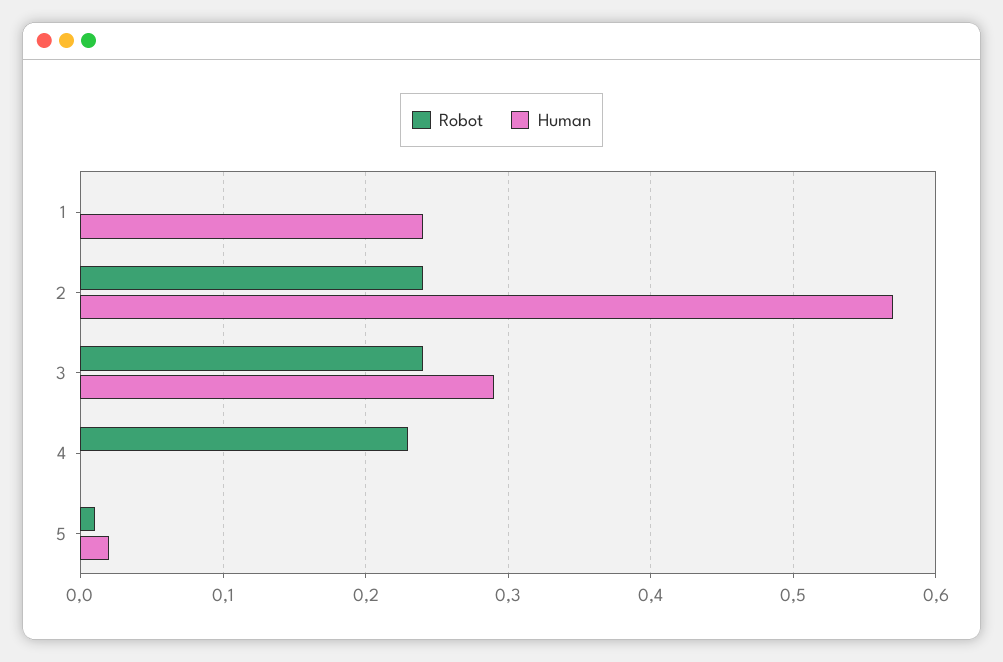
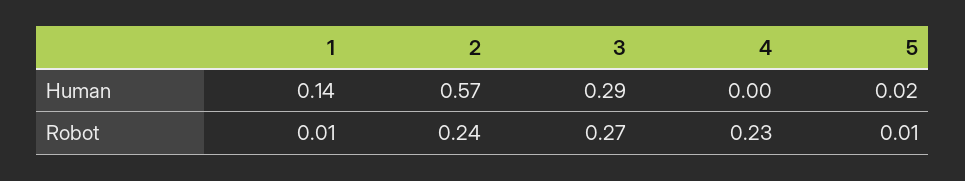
Robot, 1: 0 -> 0.01
Human, 1: 0.24 -> 0.14
Robot, 3: 0.24 -> 0.27

